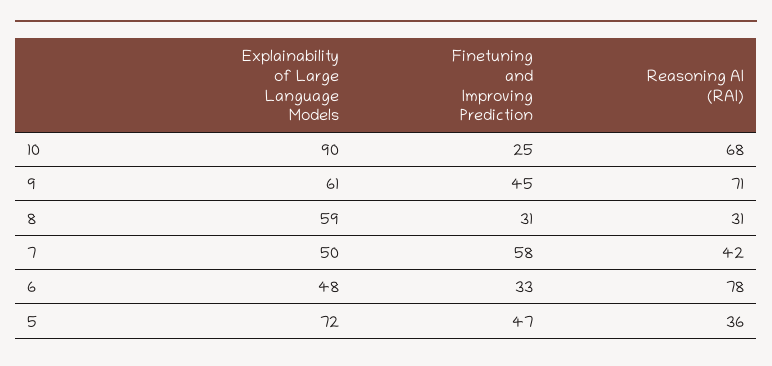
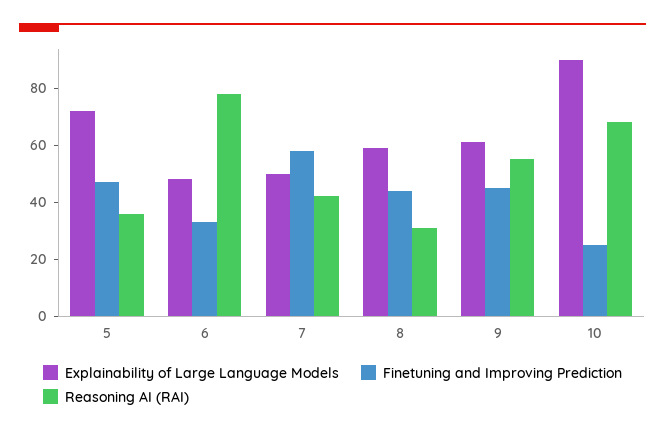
Reasoning AI (RAI), 9: 71 -> 55
Finetuning and Improving Prediction, 8: 31 -> 45

